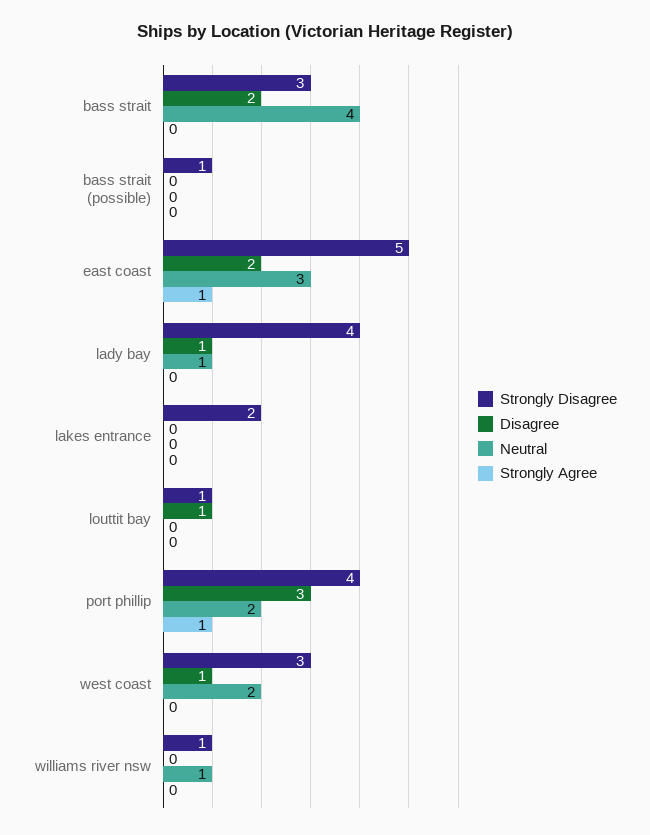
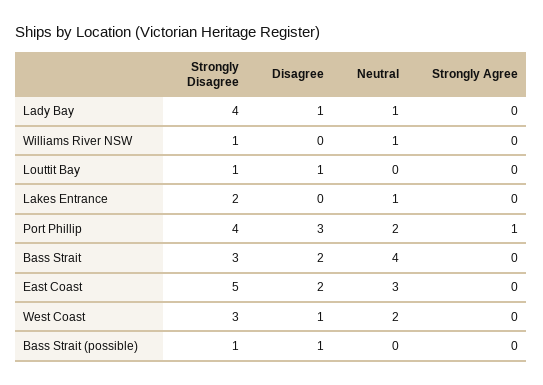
Disagree, bass strait (possible): 0 -> 1
Strongly Agree, east coast: 1 -> 0
Neutral, lakes entrance: 0 -> 1

